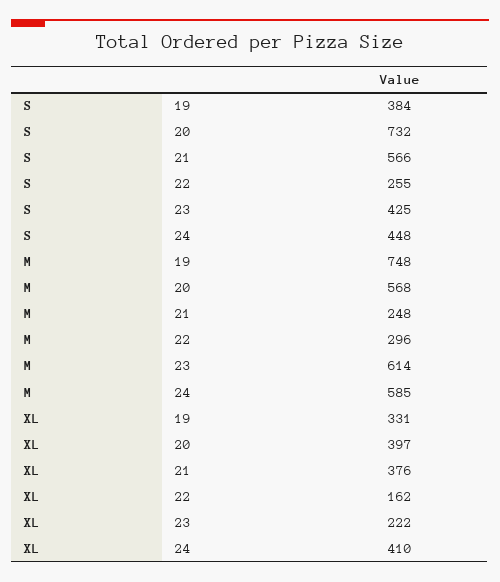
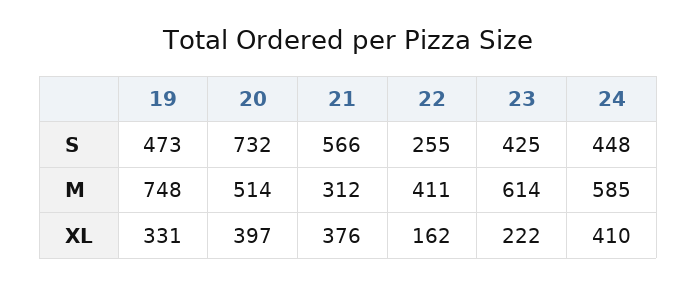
S, 19: 384 -> 473
M, 20: 568 -> 514
M, 21: 248 -> 312
M, 22: 296 -> 411

